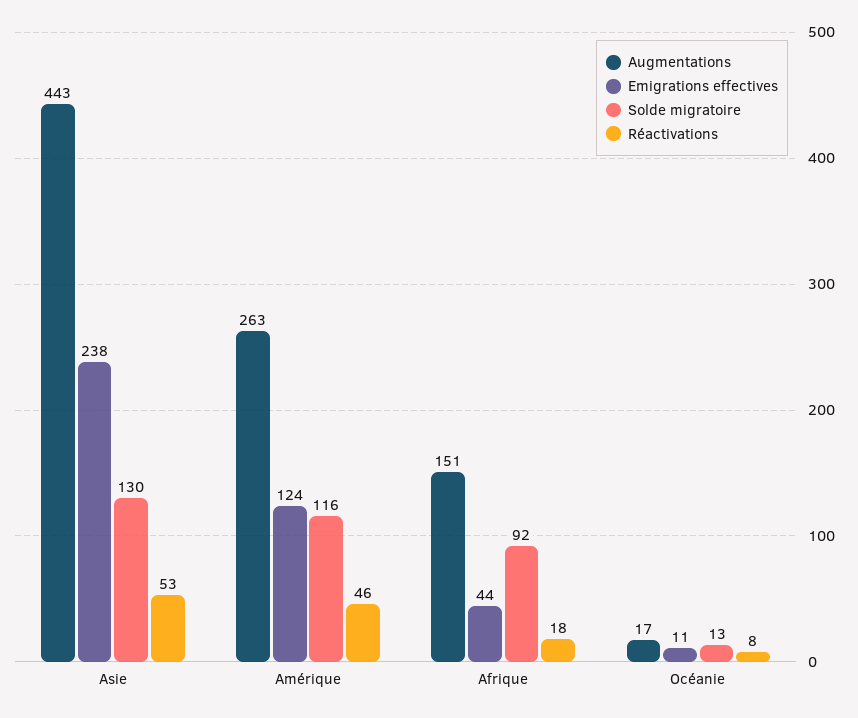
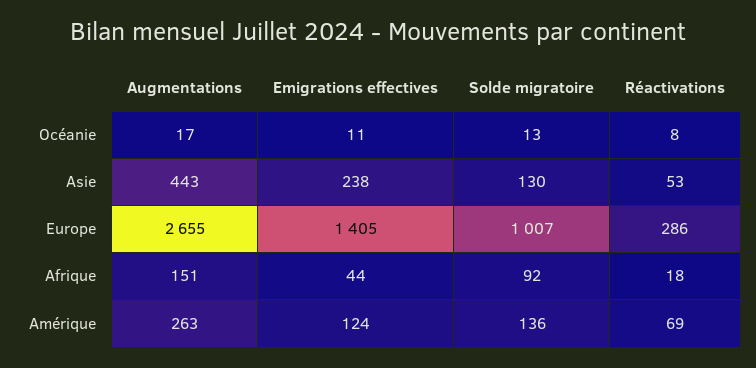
Solde migratoire, Amérique: 116 -> 136
Réactivations, Amérique: 46 -> 69
Augmentations, Europe: none -> 2655
Emigrations effectives, Europe: none -> 1405
Solde migratoire, Europe: none -> 1007
Réactivations, Europe: none -> 286

